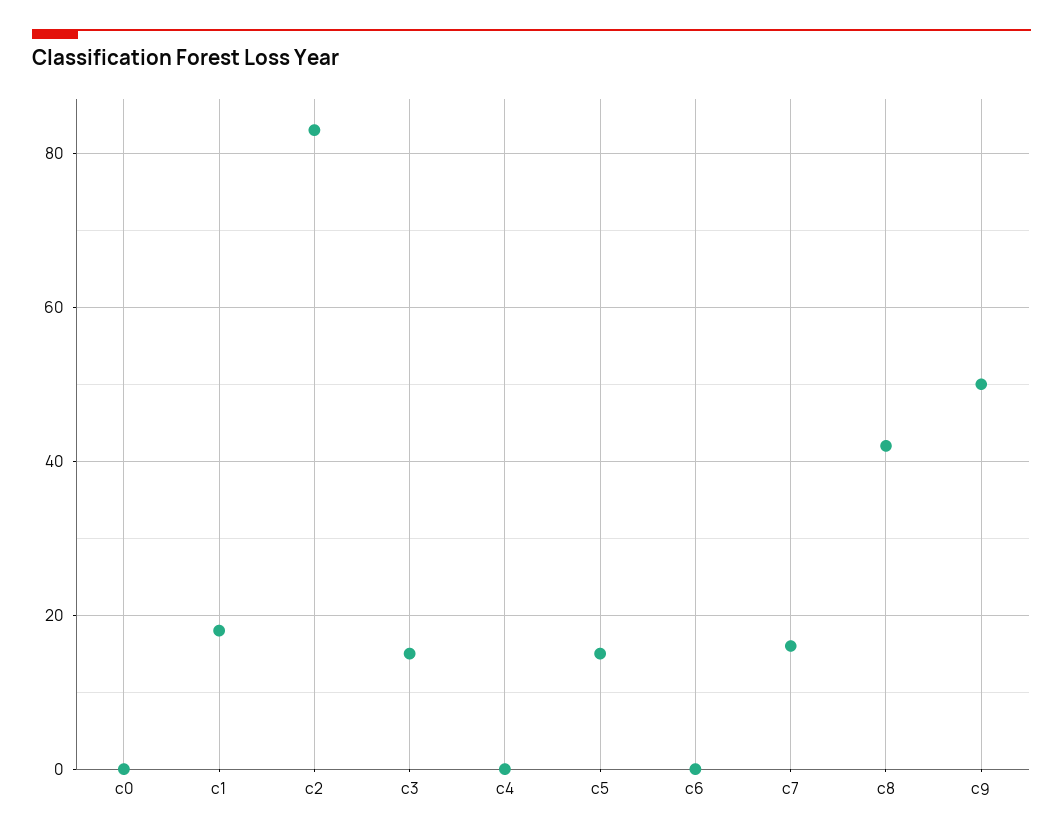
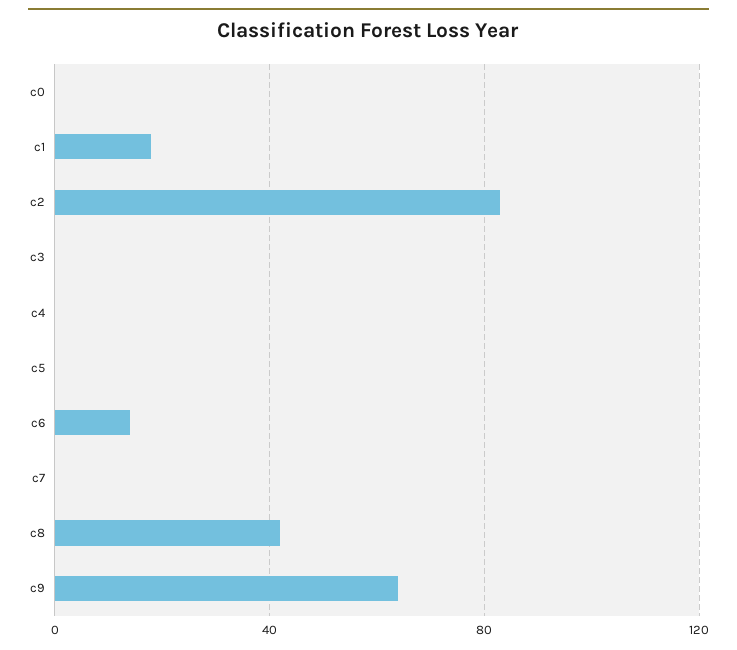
c3: 15 -> 0
c5: 15 -> 0
c6: 0 -> 15
c7: 15 -> 0
c9: 50 -> 65

